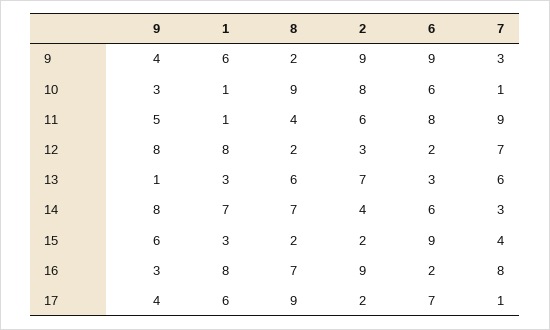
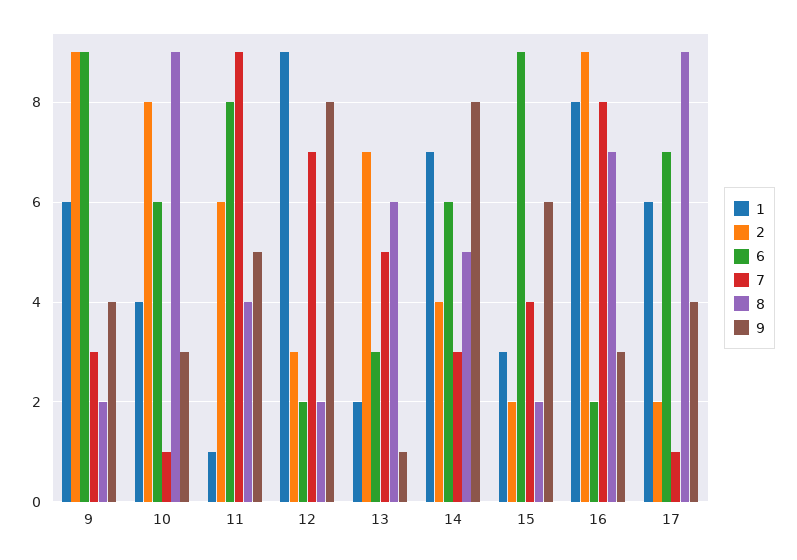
1, 10: 1 -> 4
1, 12: 8 -> 9
1, 13: 3 -> 2
7, 13: 6 -> 5
8, 14: 7 -> 5

